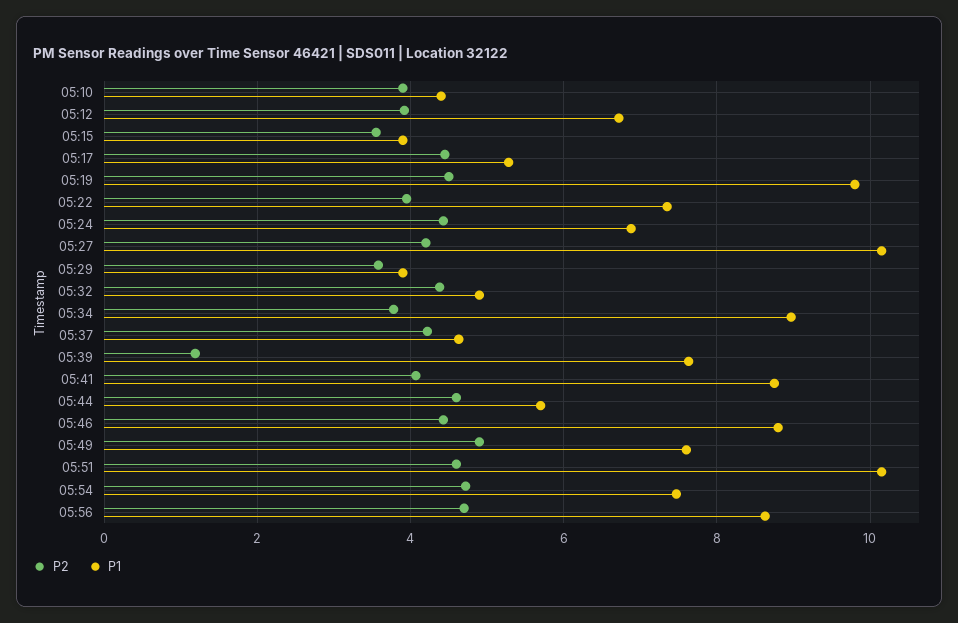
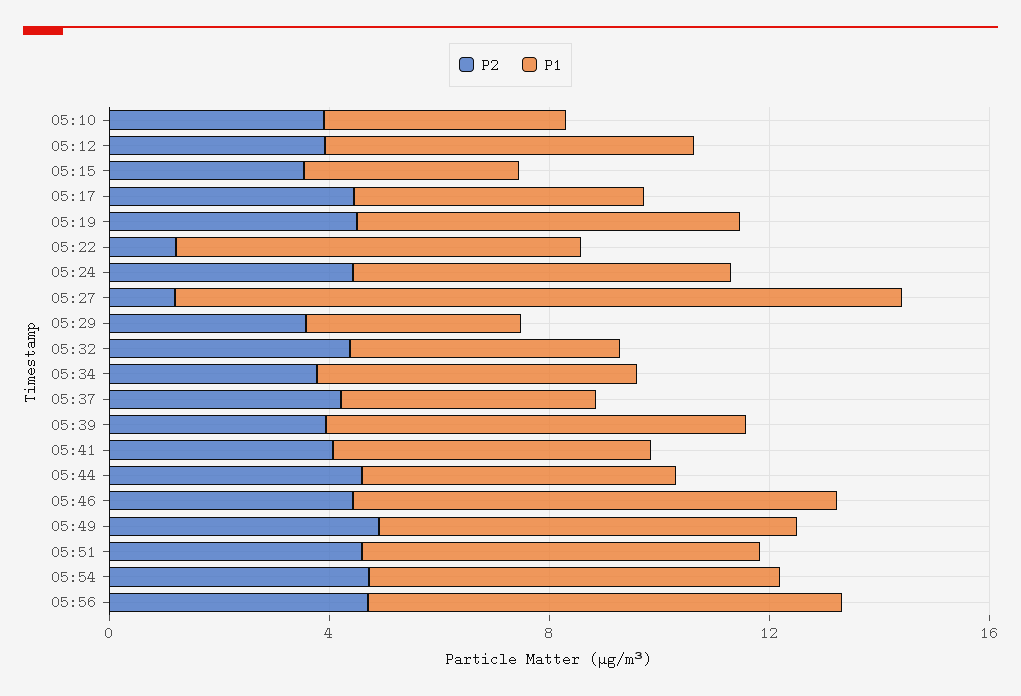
P1, 05:19: 9.8 -> 7
P2, 05:22: 4 -> 1
P2, 05:27: 4.2 -> 1
P1, 05:27: 10.2 -> 13
P1, 05:34: 9 -> 6
P2, 05:39: 1.2 -> 4
P1, 05:41: 8.8 -> 6
P1, 05:51: 10.2 -> 7

